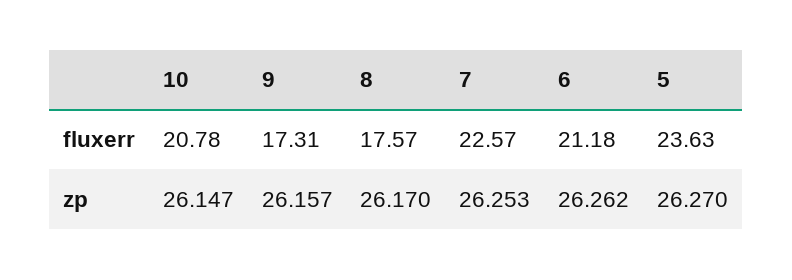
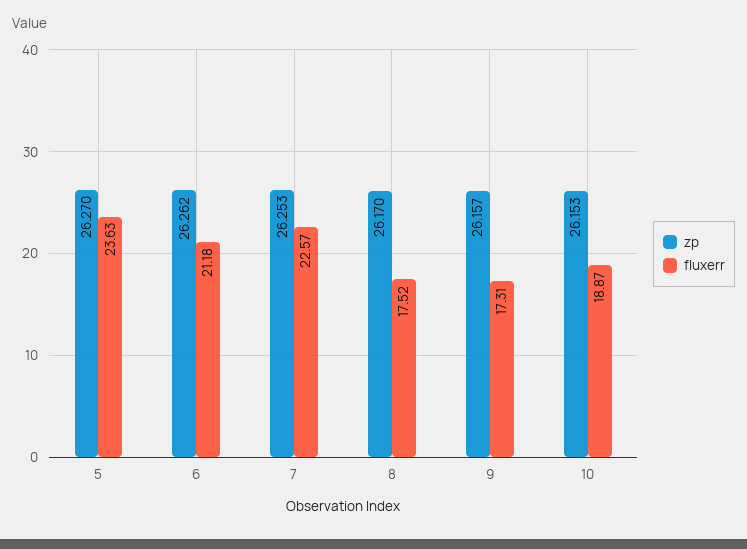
fluxerr, 10: 20.78 -> 18.87
fluxerr, 8: 17.57 -> 17.52
zp, 10: 26.147 -> 26.153

